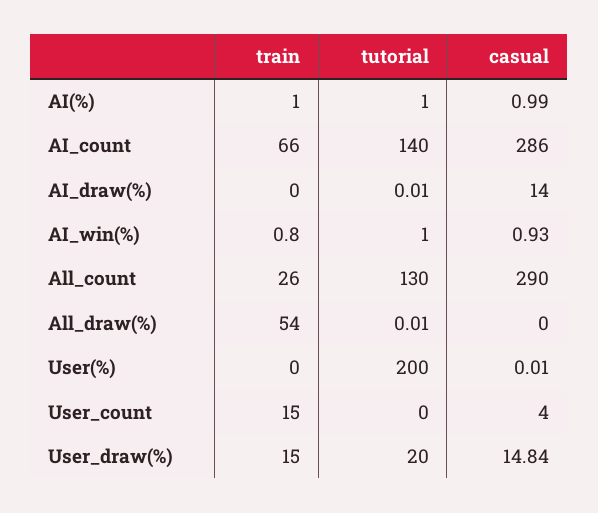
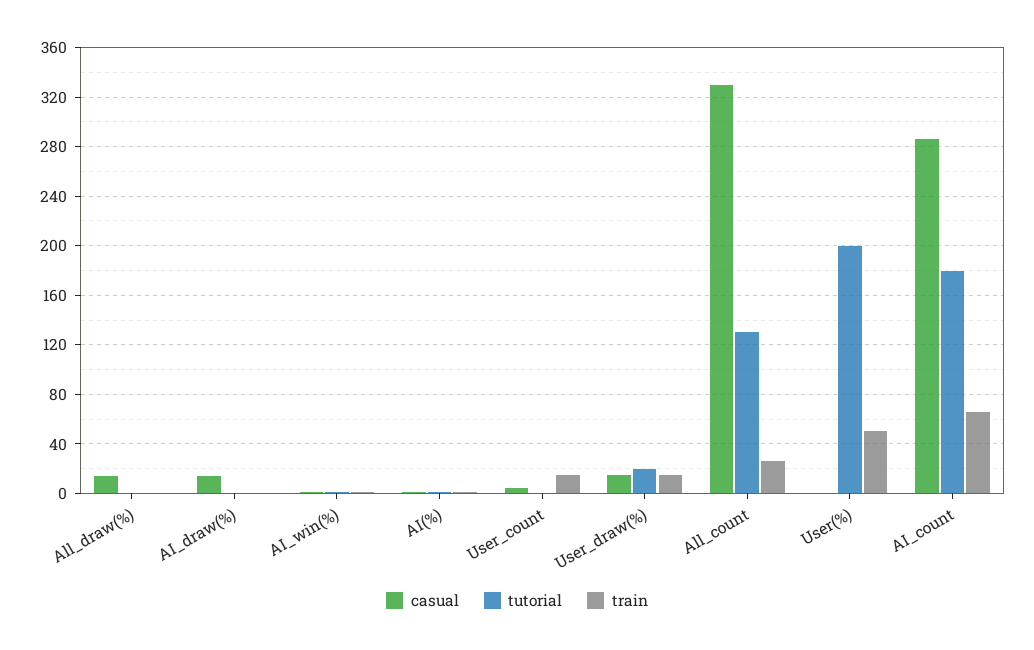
tutorial, AI_count: 140 -> 180
casual, All_count: 290 -> 330
train, All_draw(%): 54 -> 0
casual, All_draw(%): 0 -> 15
train, User(%): 0 -> 50

